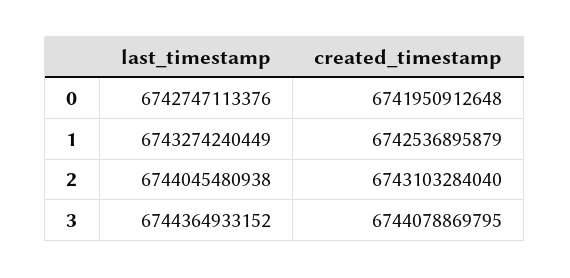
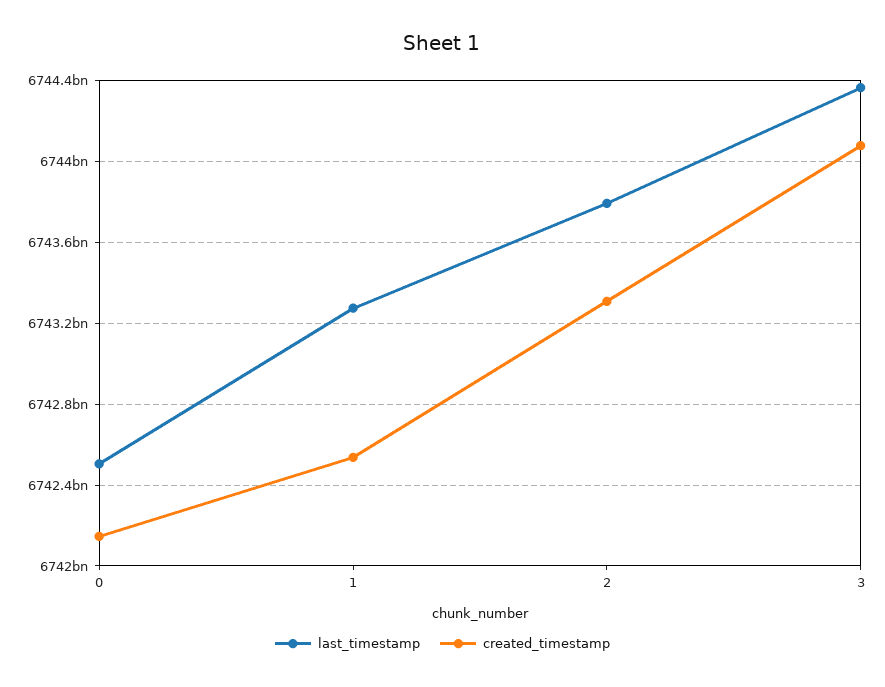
last_timestamp, 0: 6742747113376 -> 6742500000000
created_timestamp, 0: 6741950912648 -> 6742150000000
last_timestamp, 2: 6744045480938 -> 6743800000000
created_timestamp, 2: 6743103284040 -> 6743300000000

